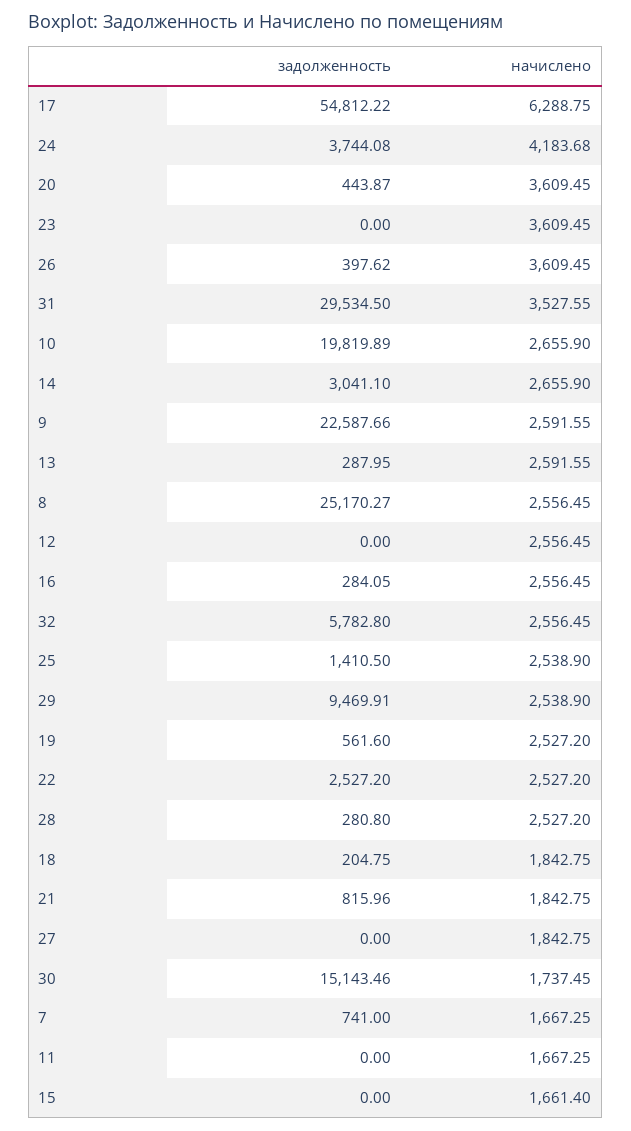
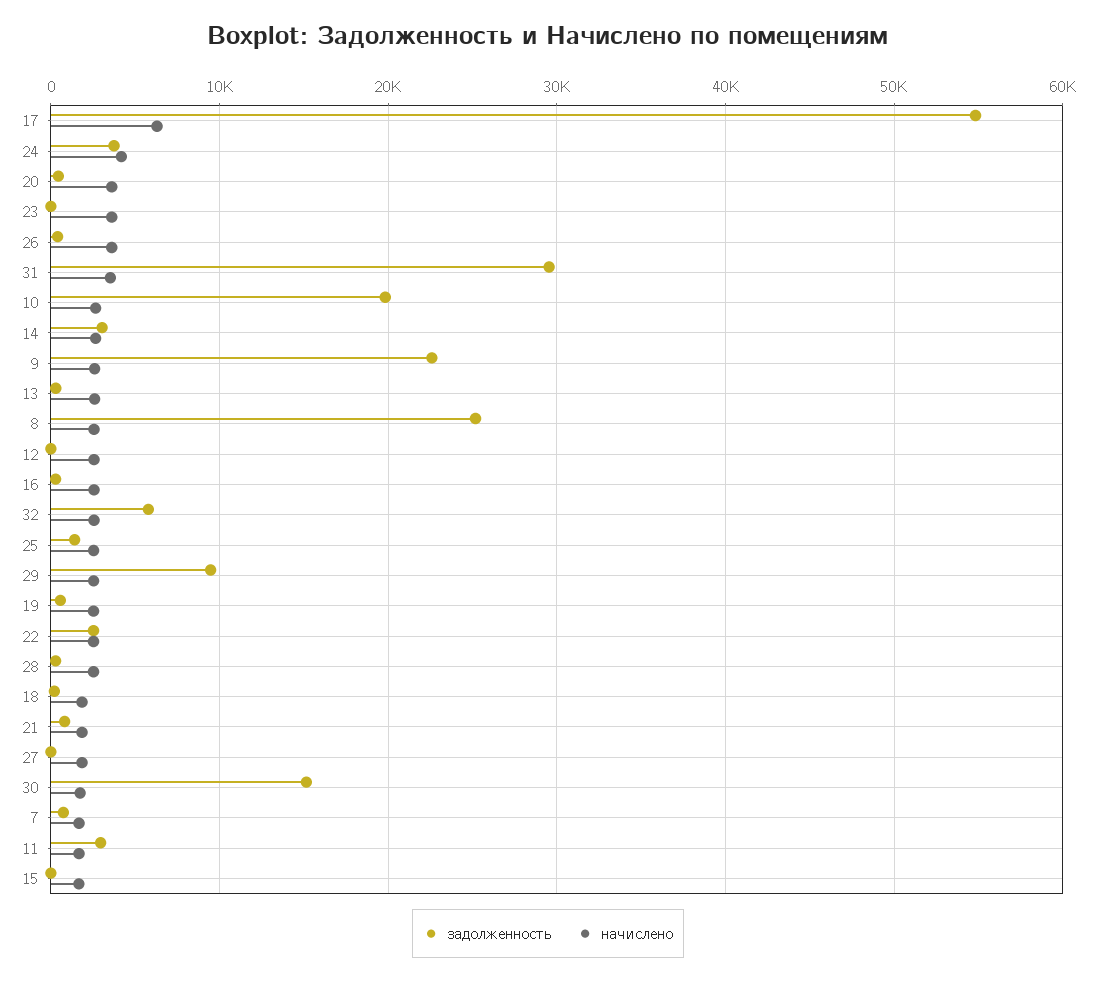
задолженность, 11: 0 -> 3000

